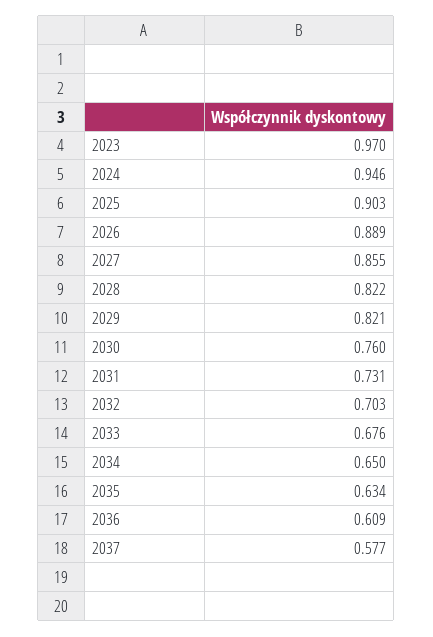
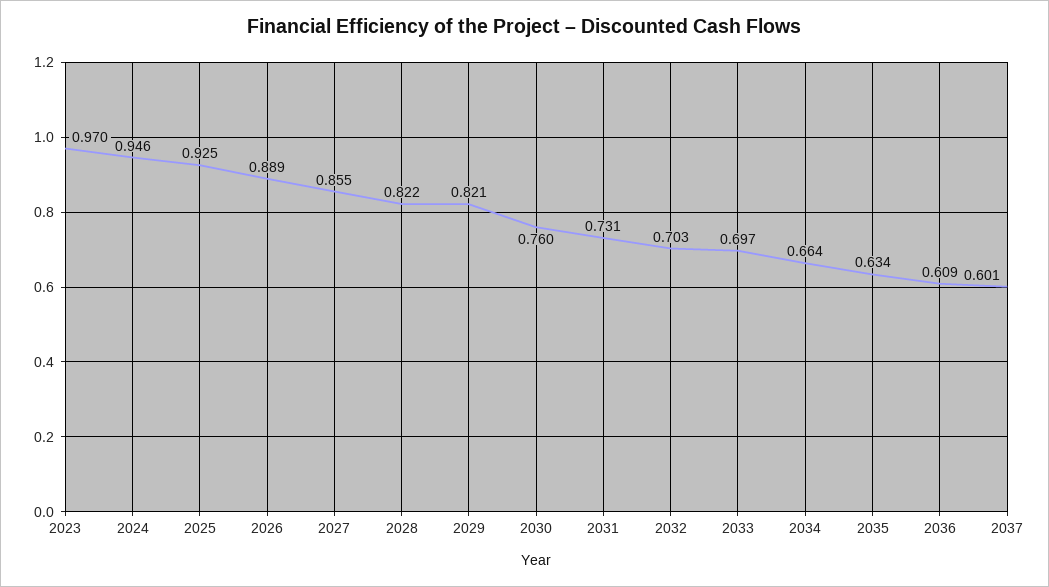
2025: 0.903 -> 0.925
2033: 0.676 -> 0.697
2034: 0.65 -> 0.664
2037: 0.577 -> 0.601

